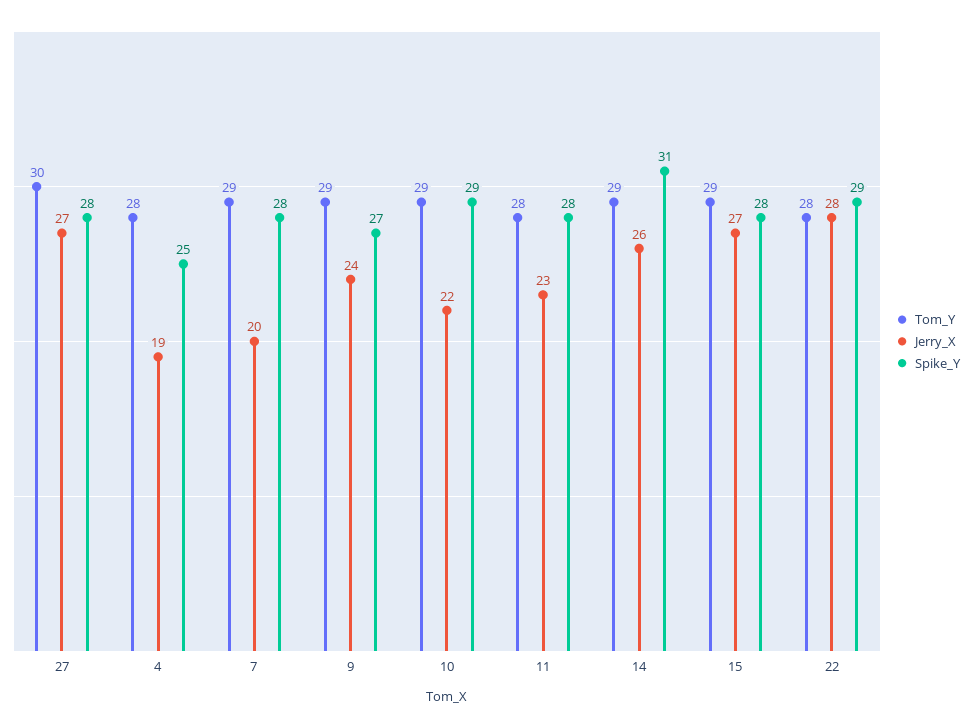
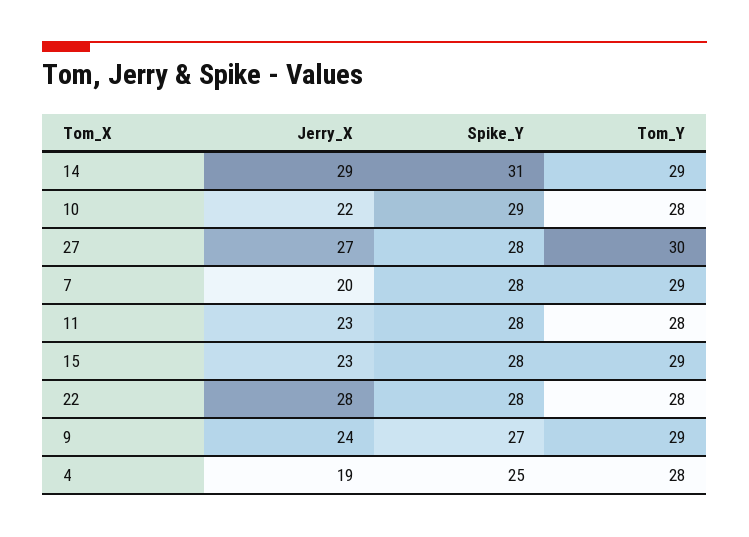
Tom_Y, 10: 29 -> 28
Jerry_X, 14: 26 -> 29
Jerry_X, 15: 27 -> 23
Spike_Y, 22: 29 -> 28

